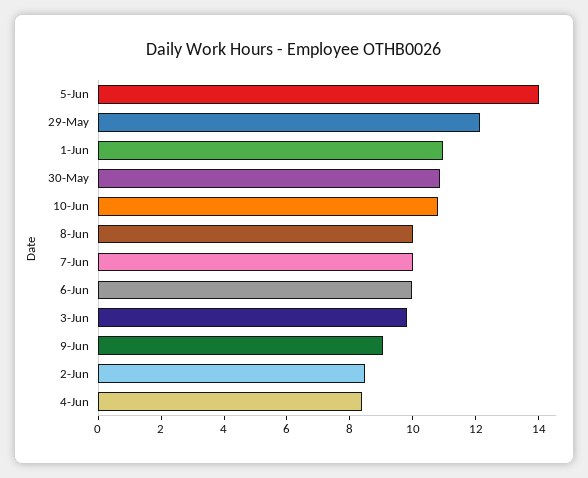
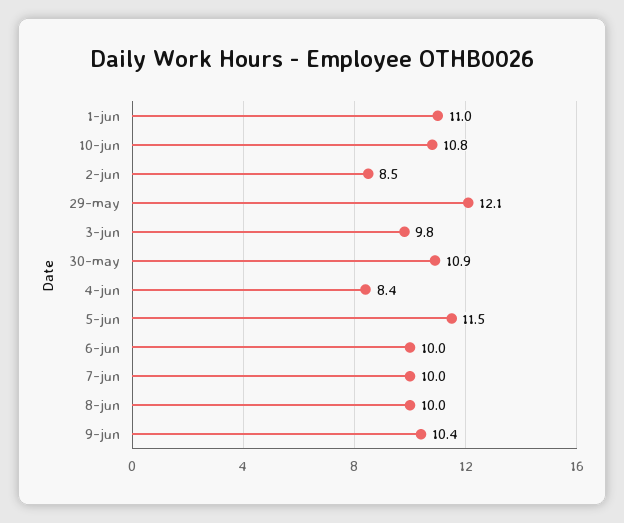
5-Jun: 14 -> 11.5
9-Jun: 9 -> 10.4

